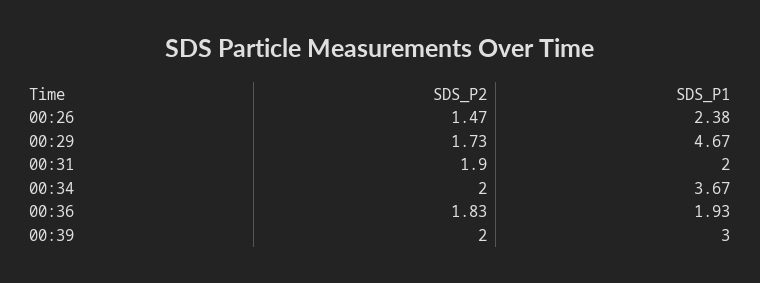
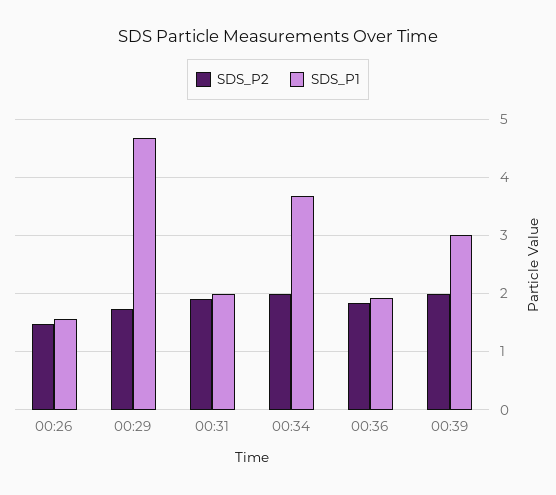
SDS_P1, 00:26: 2.38 -> 1.6

